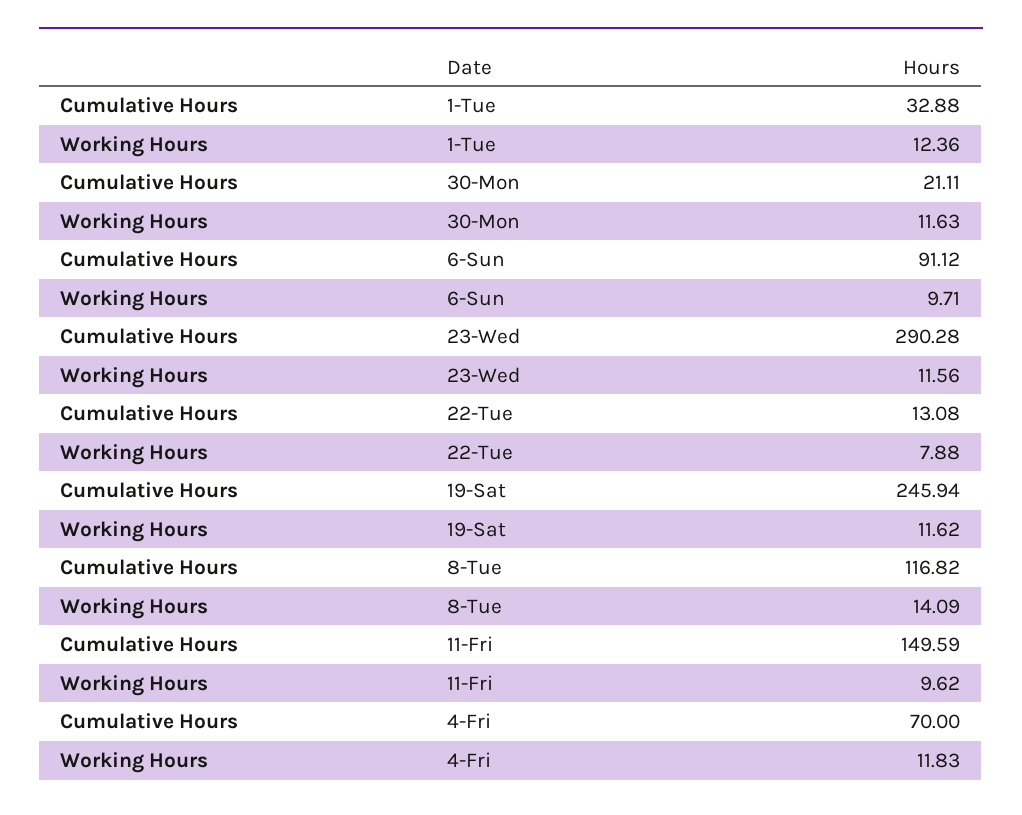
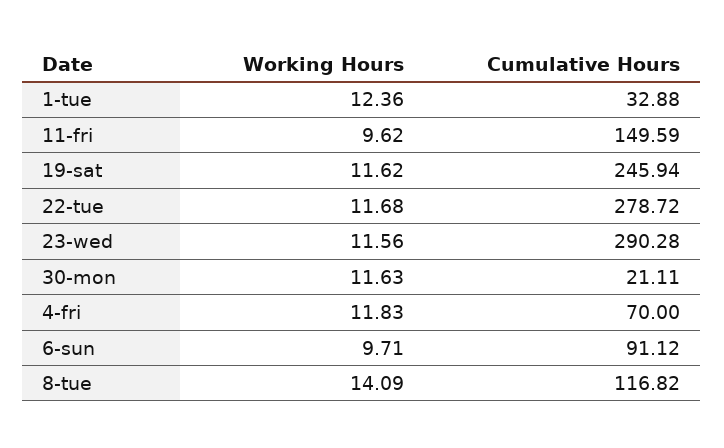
Cumulative Hours, 22-Tue: 13.08 -> 278.72
Working Hours, 22-Tue: 7.88 -> 11.68

